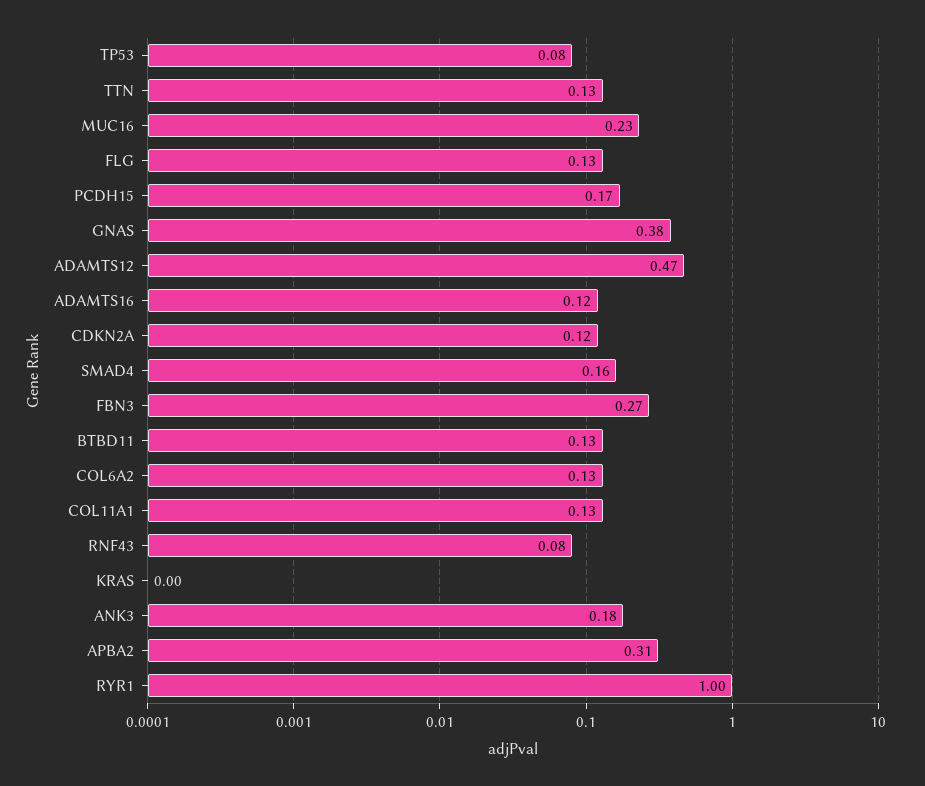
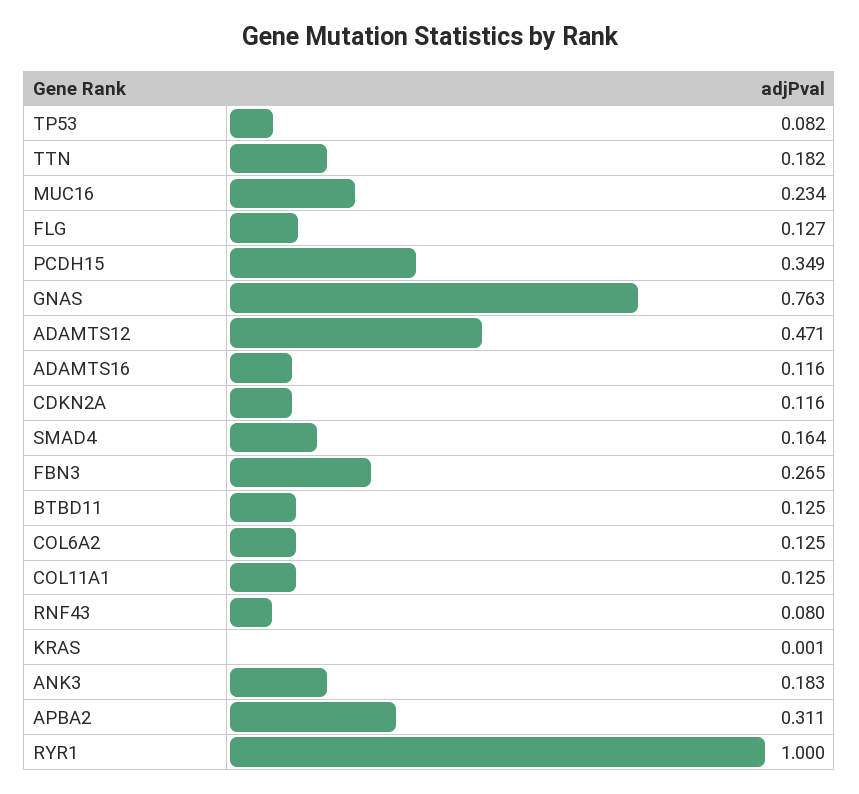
TTN: 0.13 -> 0.182
PCDH15: 0.17 -> 0.349
GNAS: 0.38 -> 0.763

